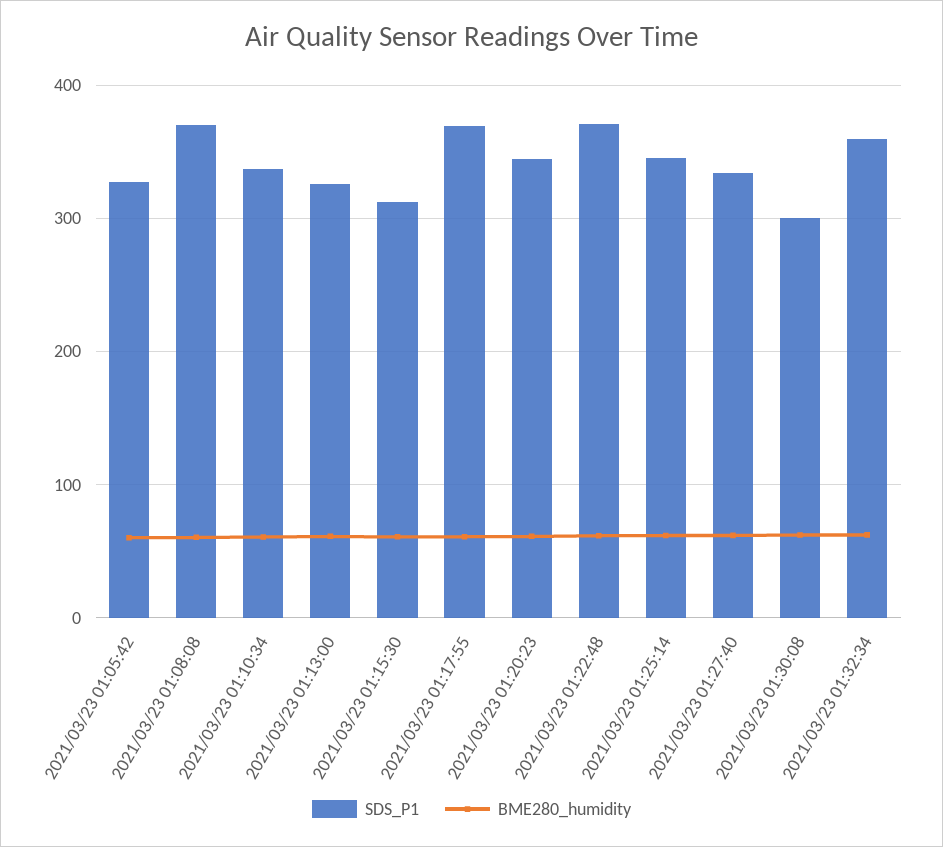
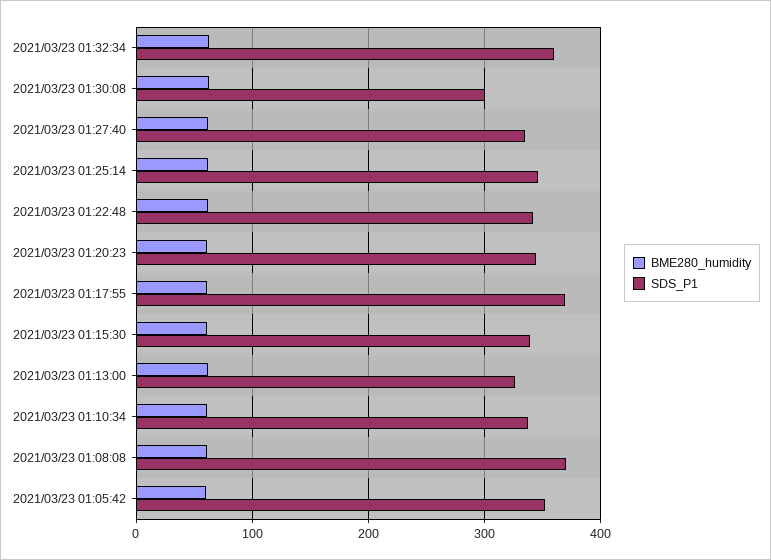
SDS_P1, 2021/03/23 01:05:42: 330 -> 350
SDS_P1, 2021/03/23 01:15:30: 310 -> 340
SDS_P1, 2021/03/23 01:22:48: 370 -> 340

